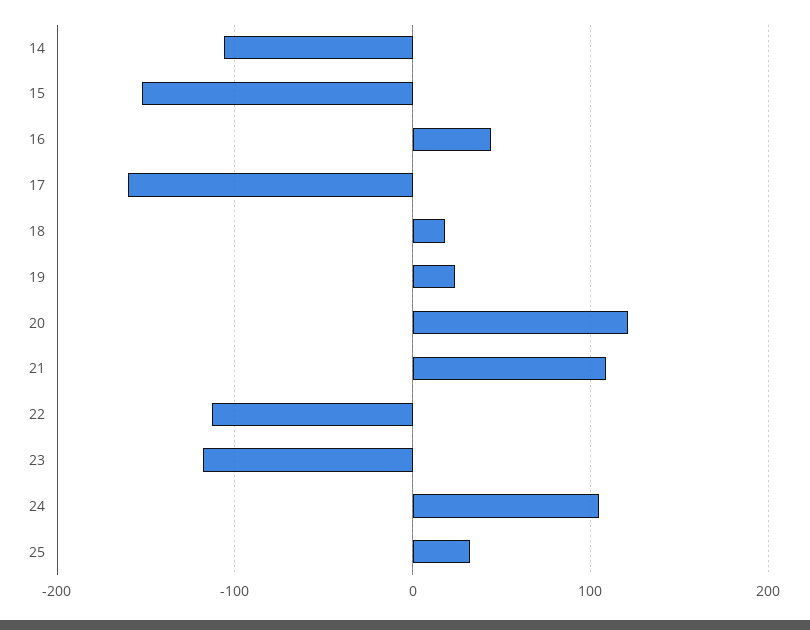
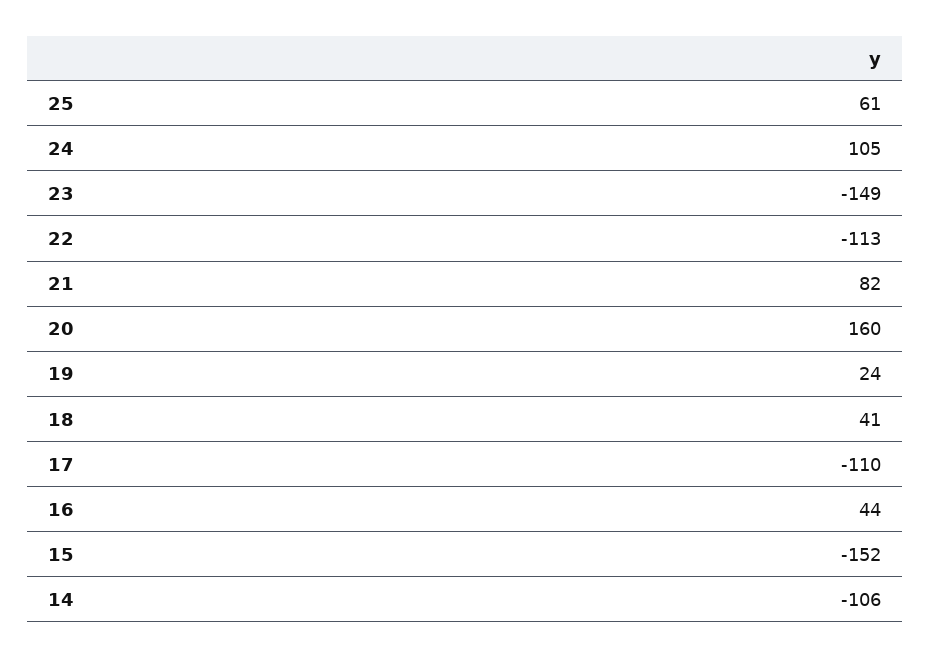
17: -160 -> -110
18: 20 -> 41
20: 120 -> 160
21: 110 -> 82
23: -120 -> -149
25: 30 -> 61

